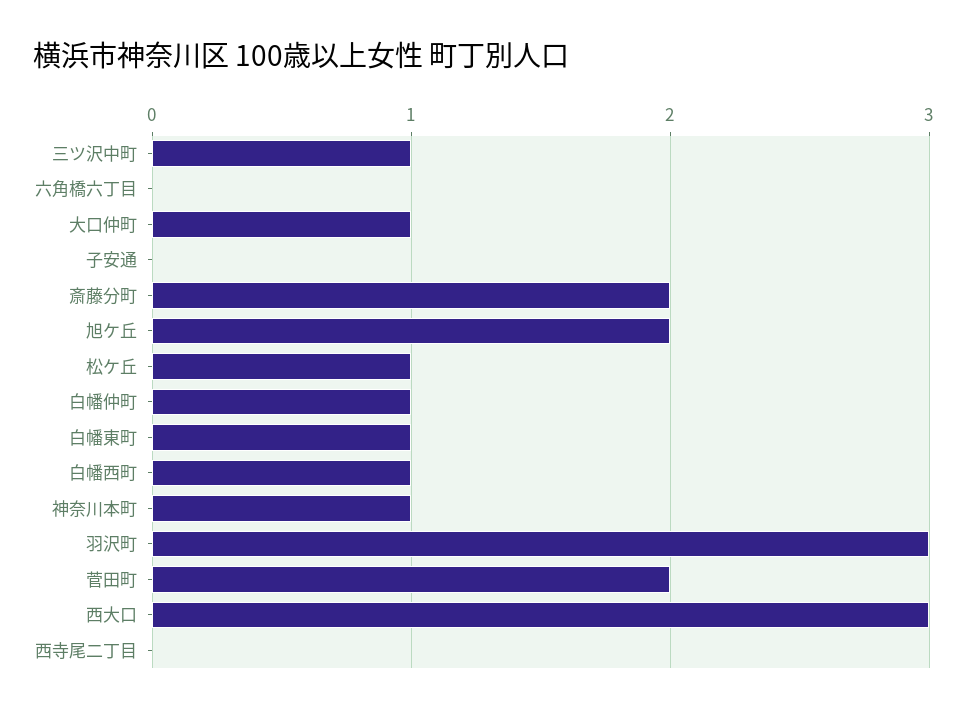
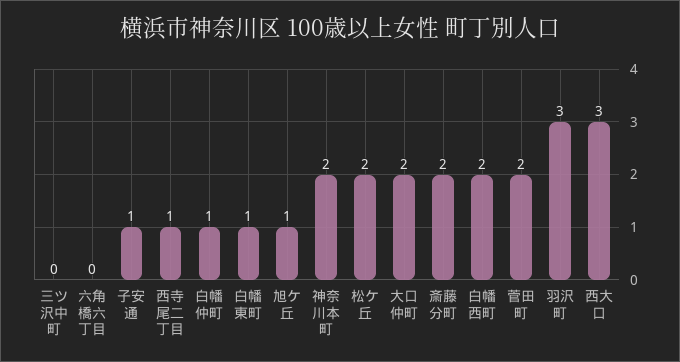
三ツ沢中町: 1 -> 0
大口仲町: 1 -> 2
子安通: 0 -> 1
旭ケ丘: 2 -> 1
松ケ丘: 1 -> 2
白幡西町: 1 -> 2
神奈川本町: 1 -> 2
西寺尾二丁目: 0 -> 1

